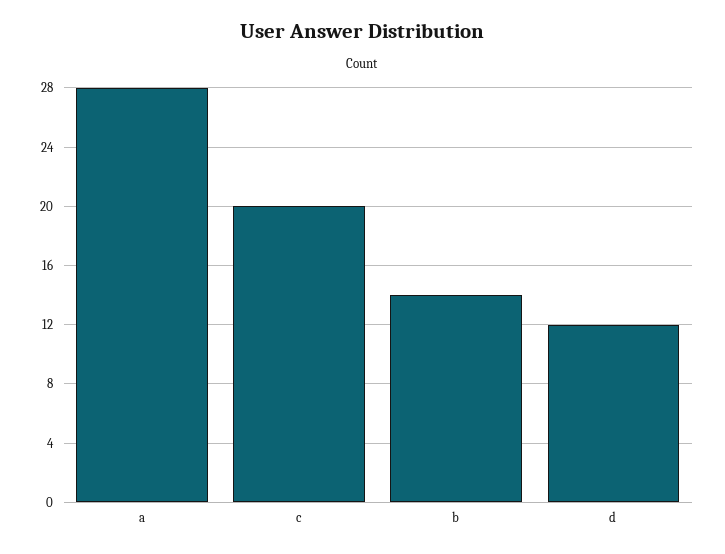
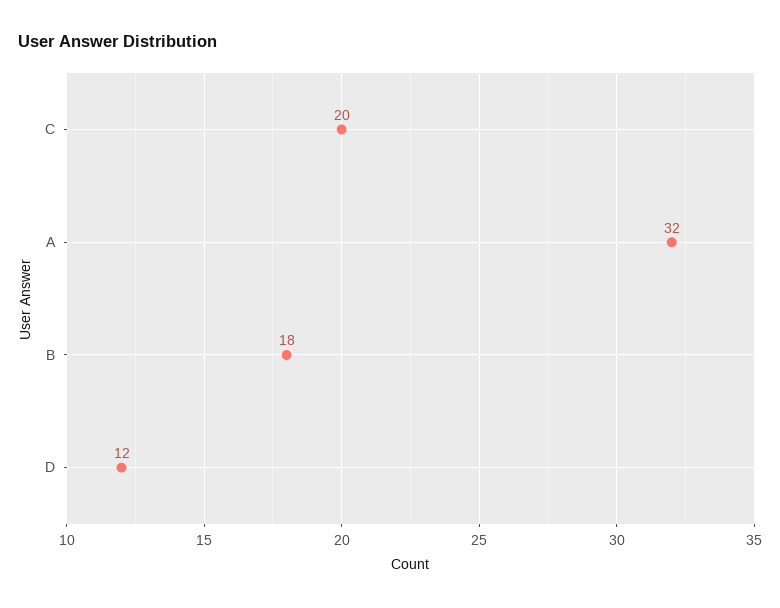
a: 28 -> 32
b: 14 -> 18

